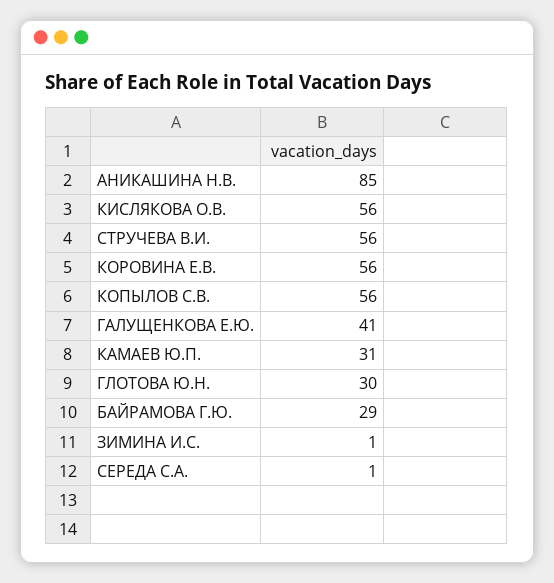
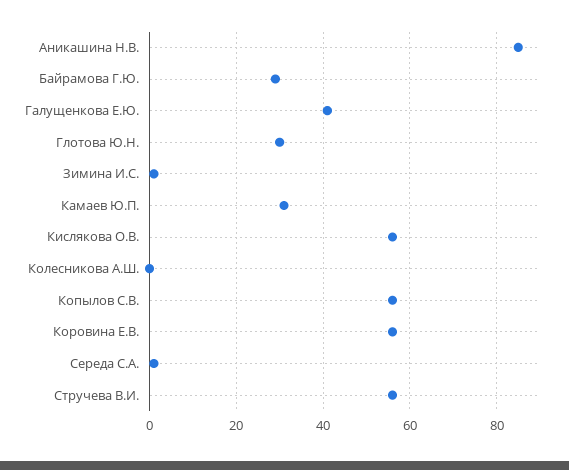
Колесникова А.Ш.: none -> 0

